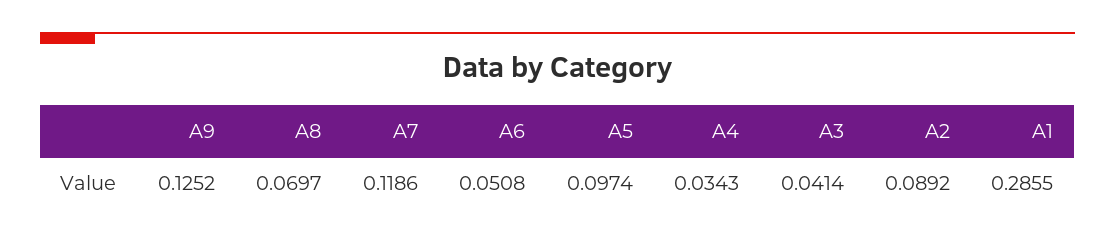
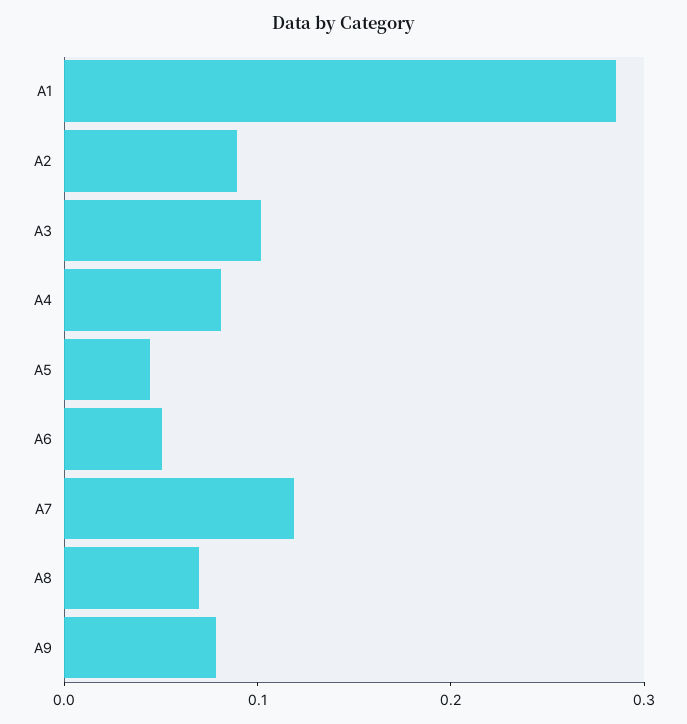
A9: 0.1252 -> 0.08
A5: 0.0974 -> 0.04
A4: 0.0343 -> 0.08
A3: 0.0414 -> 0.1

